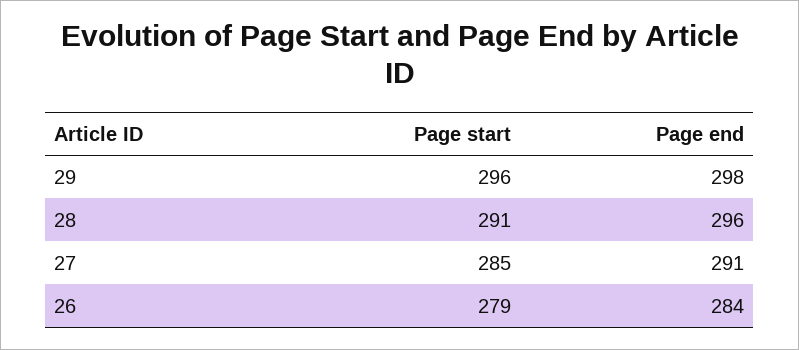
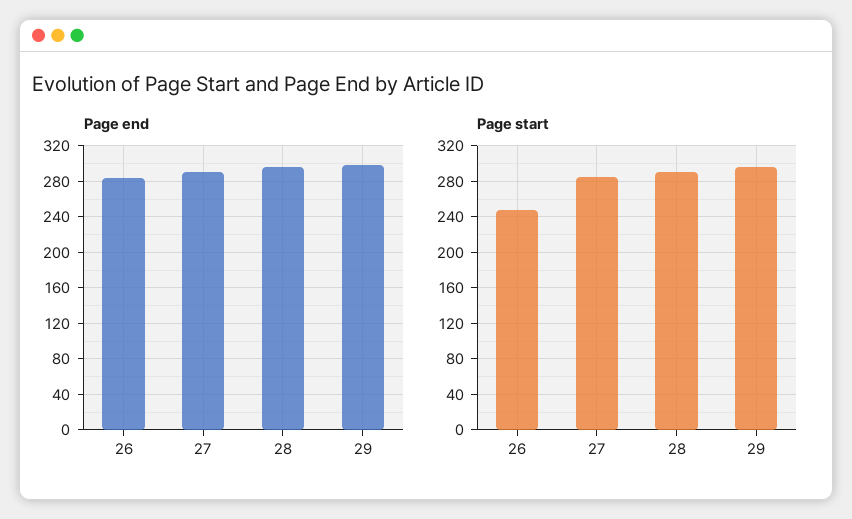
Page start, 26: 279 -> 250

